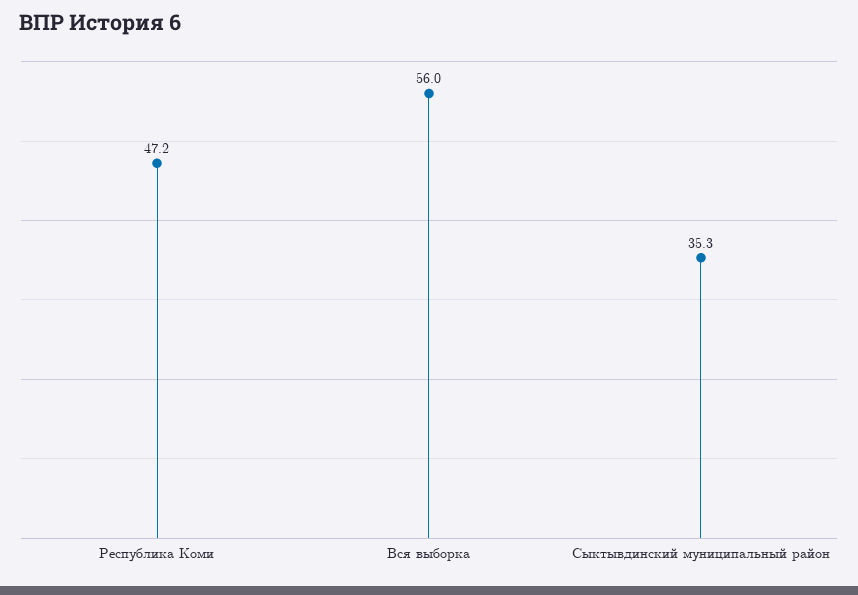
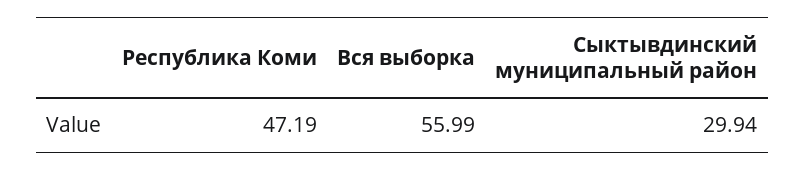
Сыктывдинский муниципальный район: 35.3 -> 29.94

